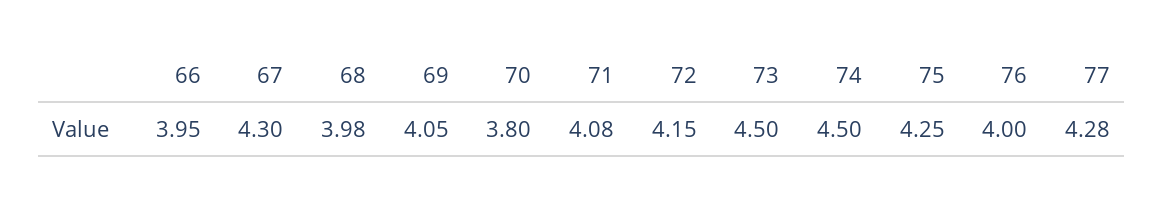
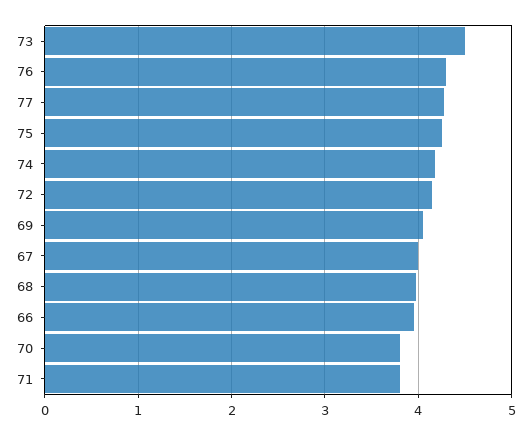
67: 4.3 -> 4
71: 4.08 -> 3.8
74: 4.5 -> 4.2
76: 4 -> 4.3

